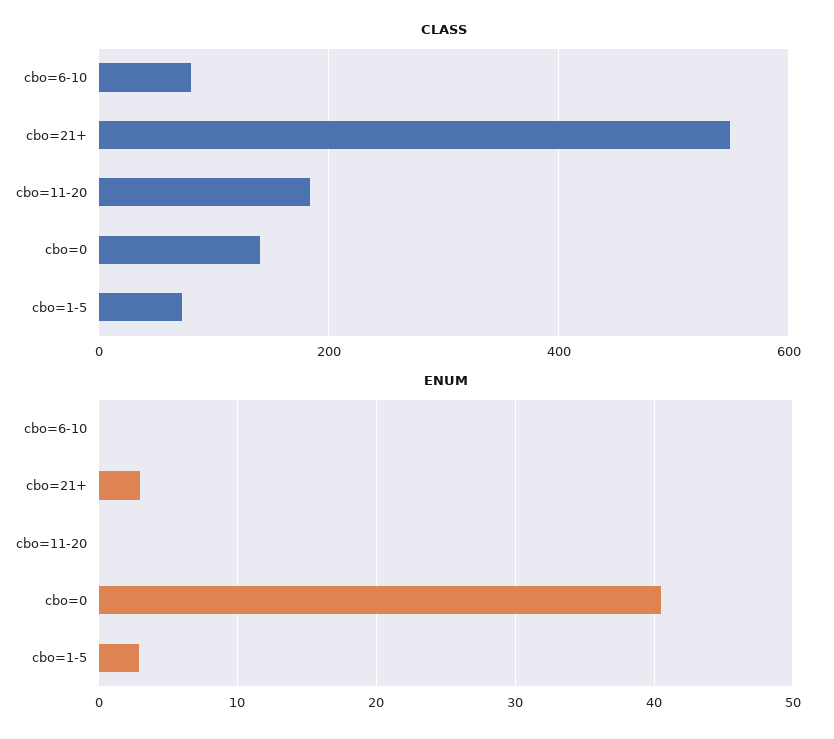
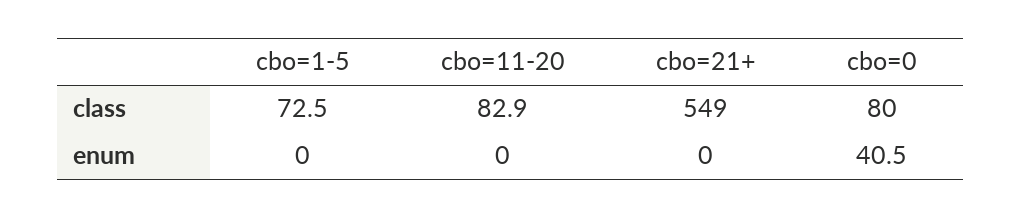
CLASS, cbo=6-10: 80 -> none
CLASS, cbo=11-20: 180 -> 82.9
CLASS, cbo=0: 140 -> 80
ENUM, cbo=6-10: 0 -> none
ENUM, cbo=21+: 3 -> 0
ENUM, cbo=1-5: 3 -> 0

